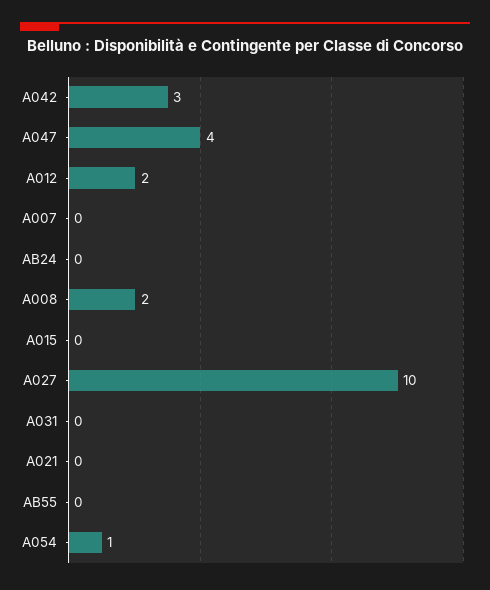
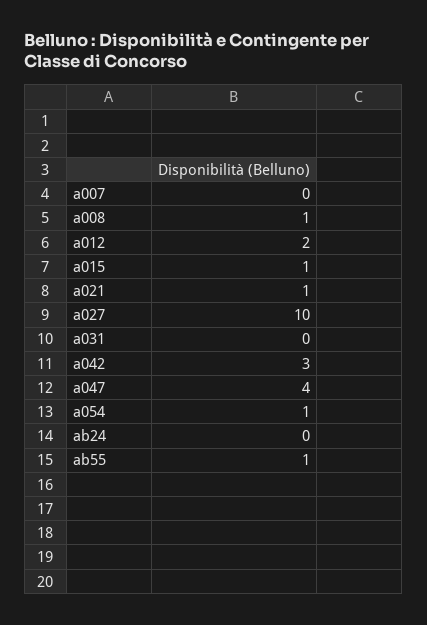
A008: 2 -> 1
A015: 0 -> 1
A021: 0 -> 1
AB55: 0 -> 1

